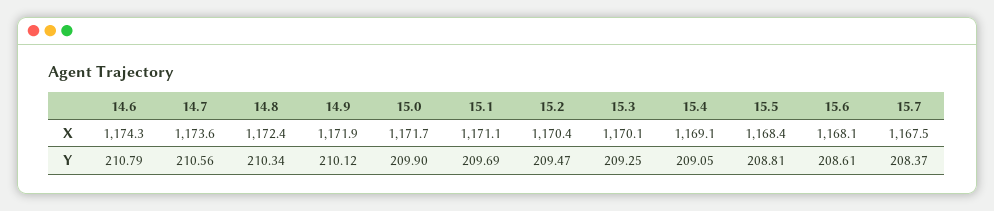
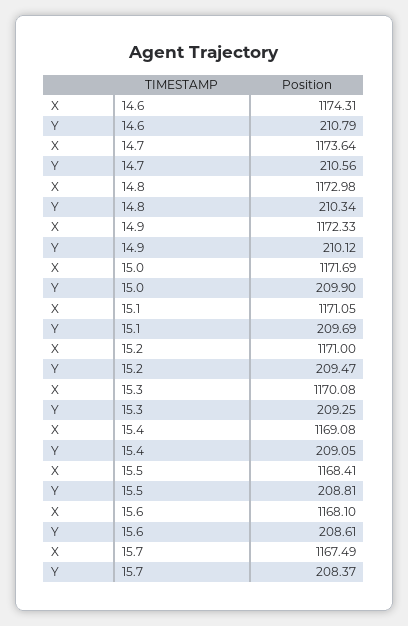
14.8, X: 1172.4 -> 1172.98
14.9, X: 1171.9 -> 1172.33
15.2, X: 1170.4 -> 1171

